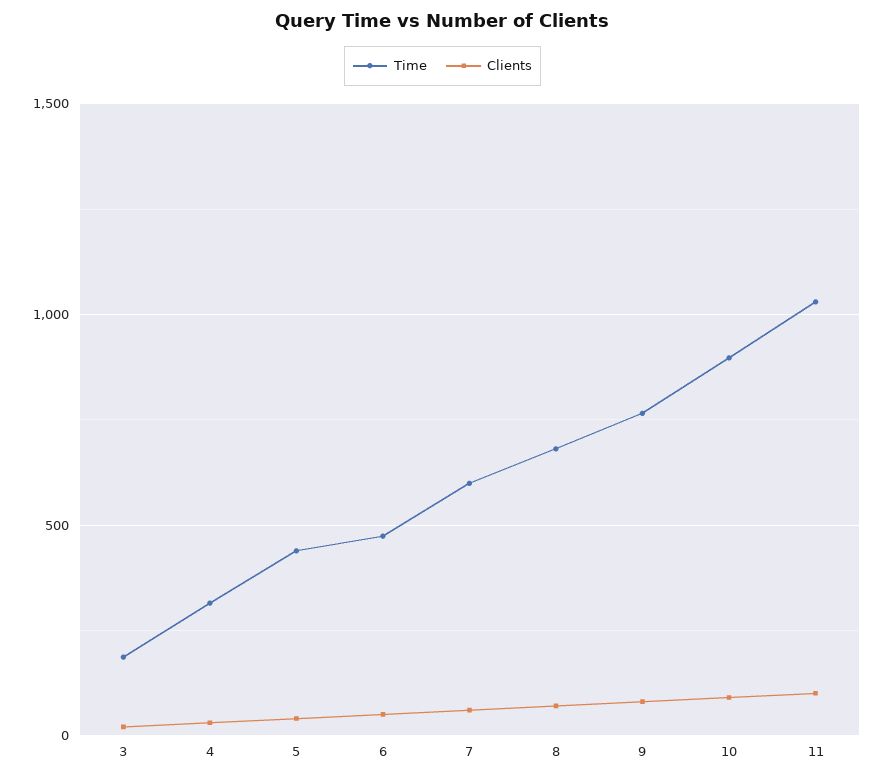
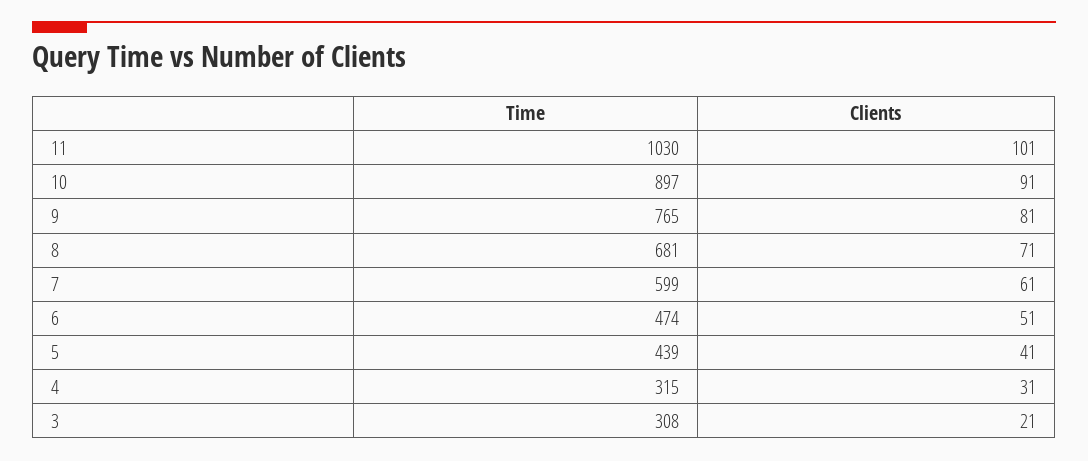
Time, 3: 200 -> 308

